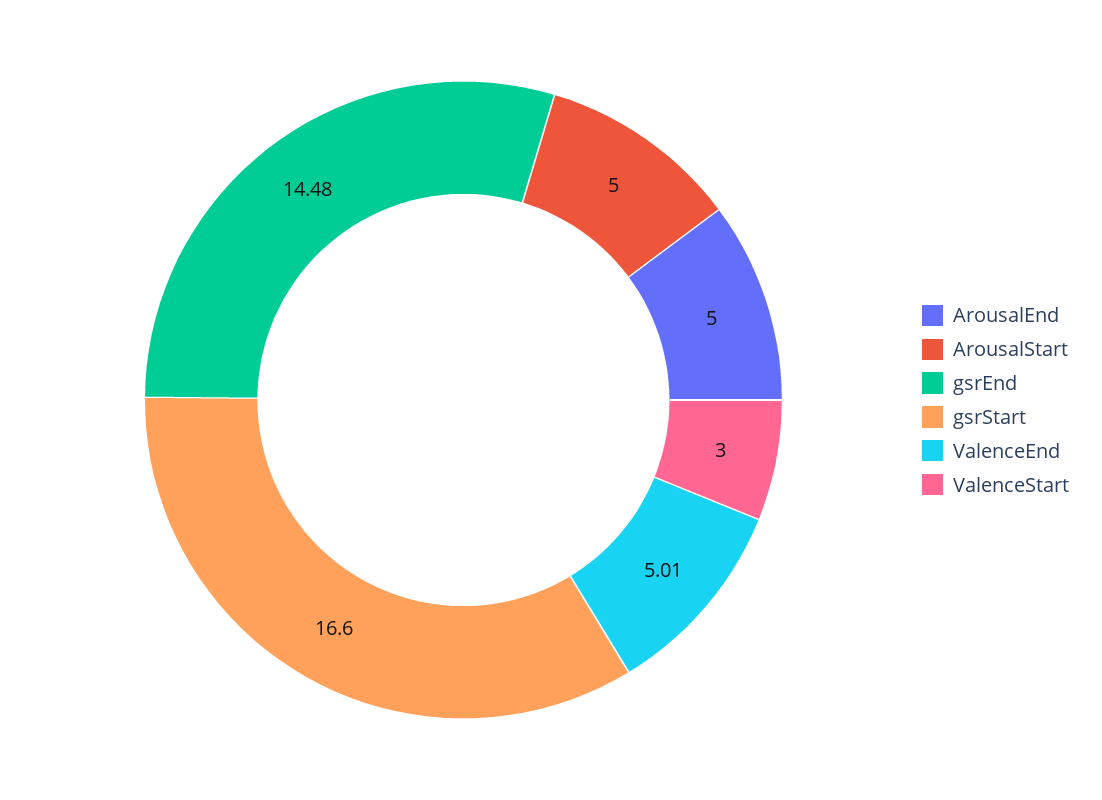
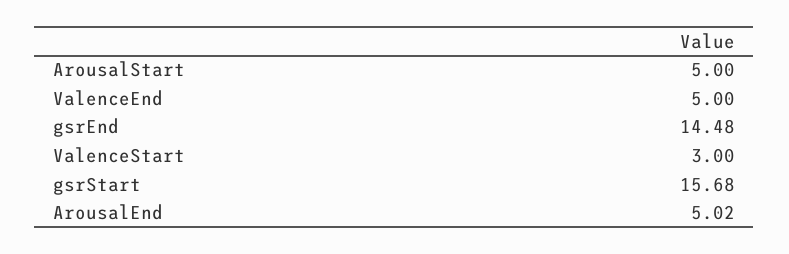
ArousalEnd: 5 -> 5.02
gsrStart: 16.6 -> 15.68
ValenceEnd: 5.01 -> 5

